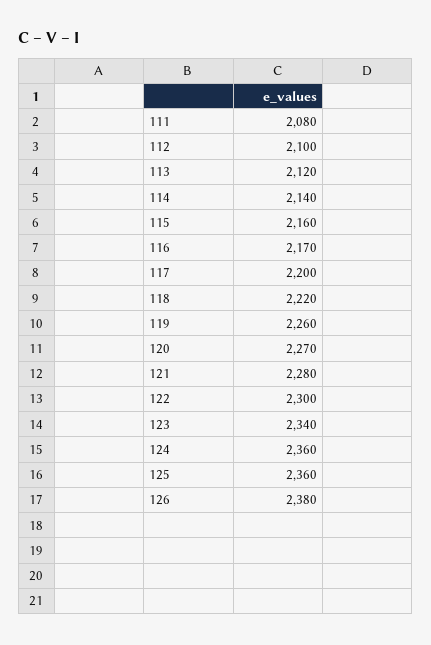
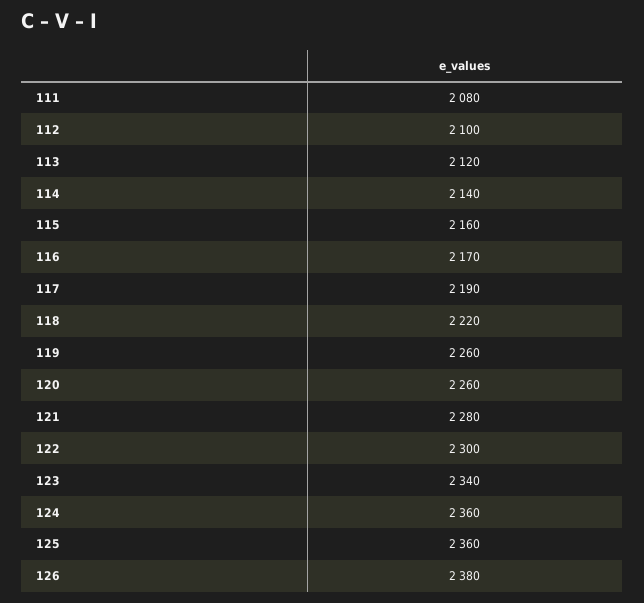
117: 2200 -> 2190
120: 2270 -> 2260

